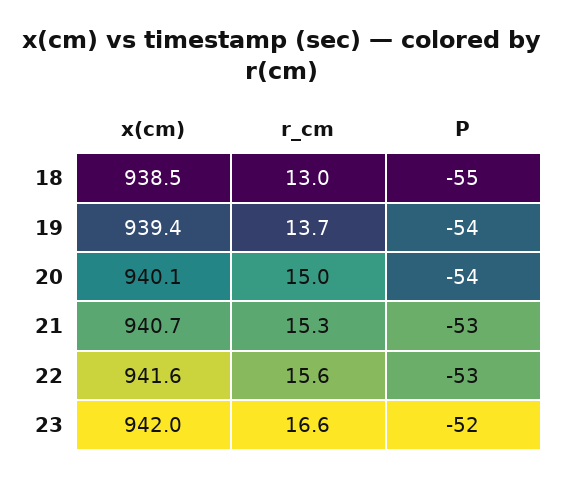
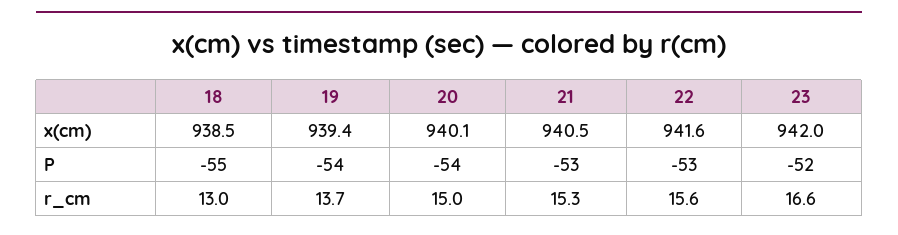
x(cm), 21: 940.7 -> 940.5

